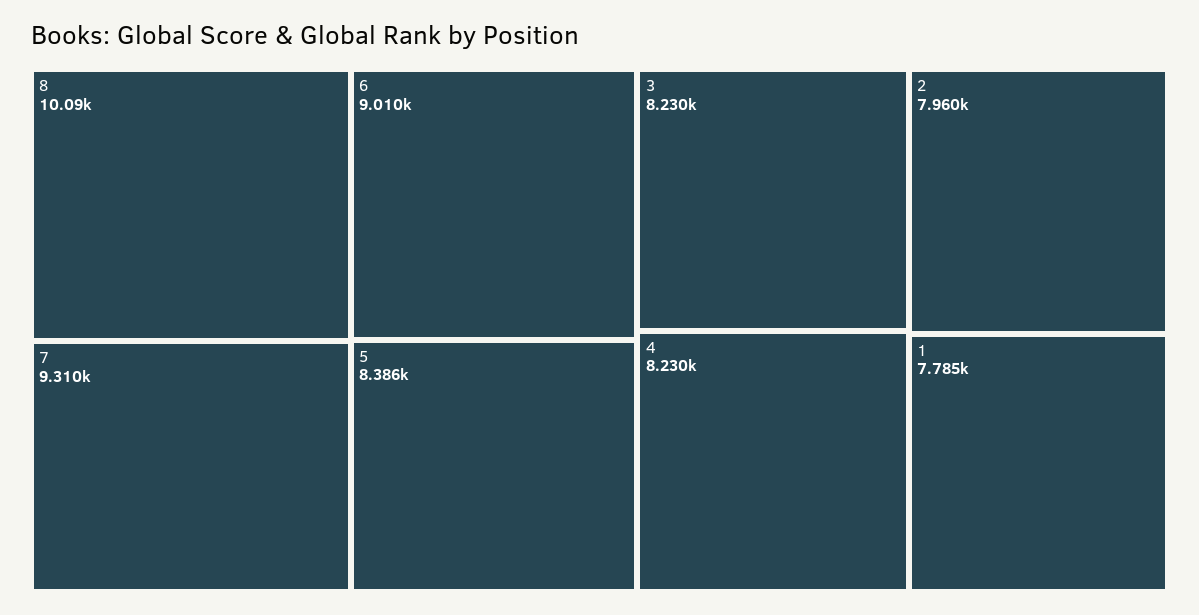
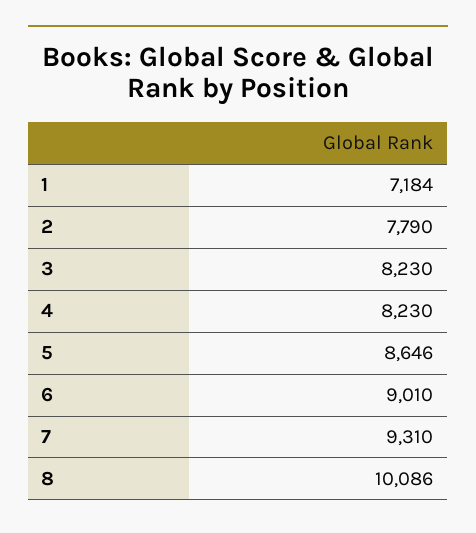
5: 8386 -> 8646
2: 7960 -> 7790
1: 7785 -> 7184

